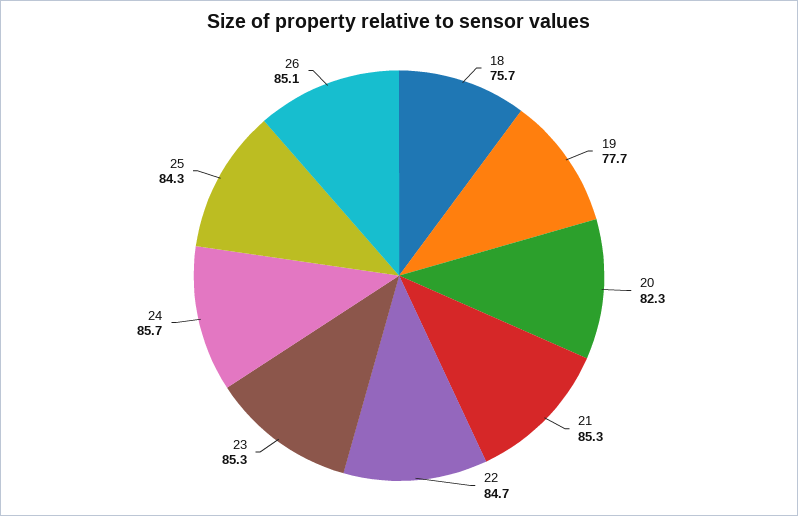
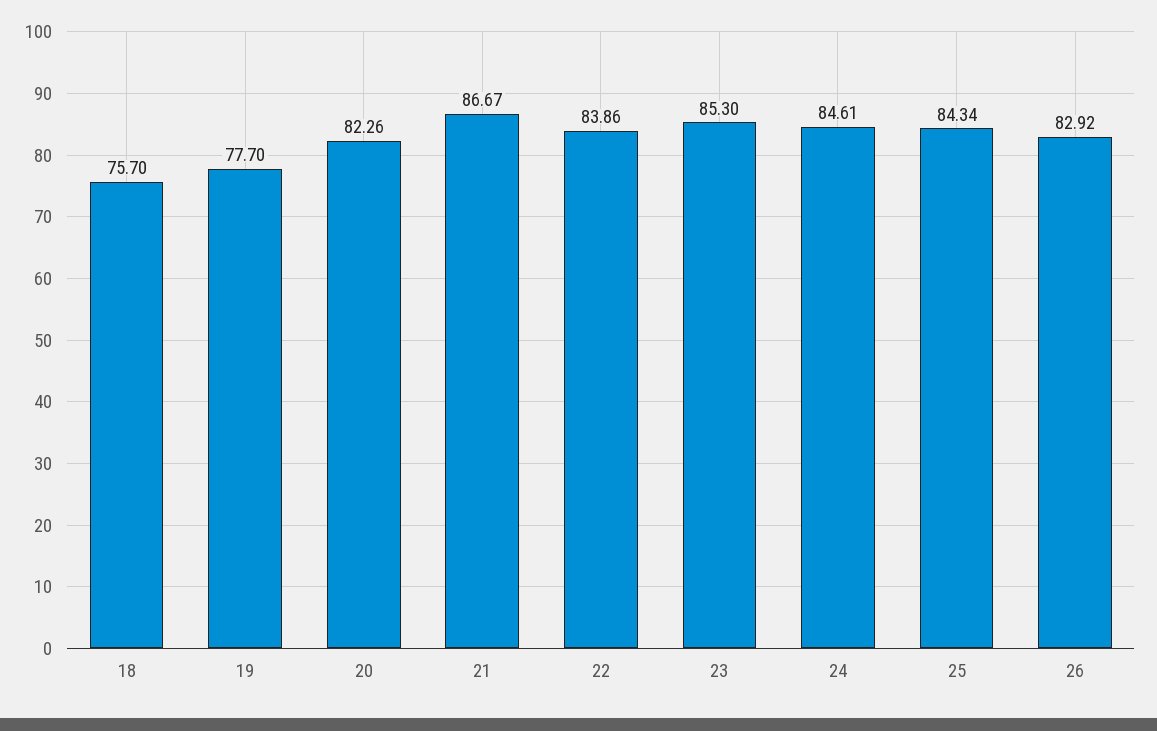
21: 85.3 -> 86.67
22: 84.7 -> 83.86
24: 85.7 -> 84.61
26: 85.1 -> 82.92

